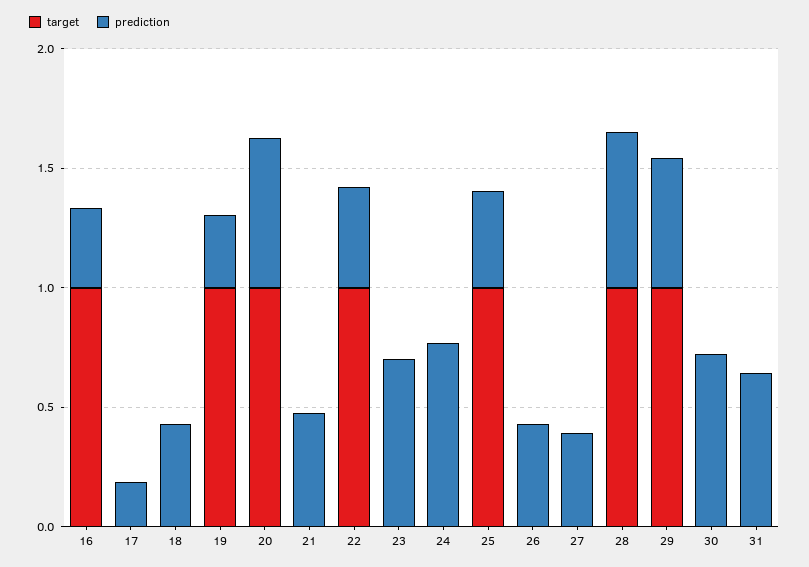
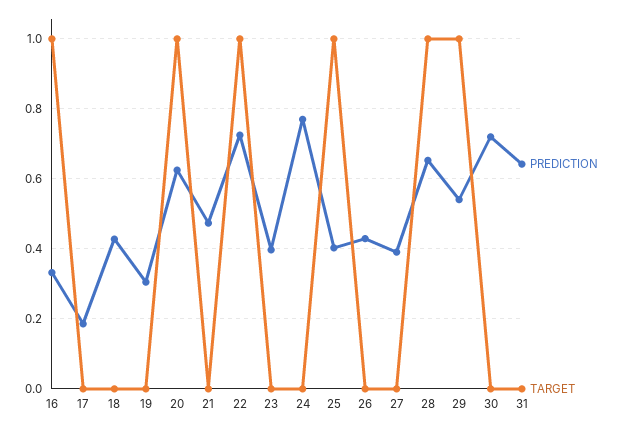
target, 19: 1 -> 0
prediction, 22: 0.4 -> 0.72
prediction, 23: 0.7 -> 0.4

